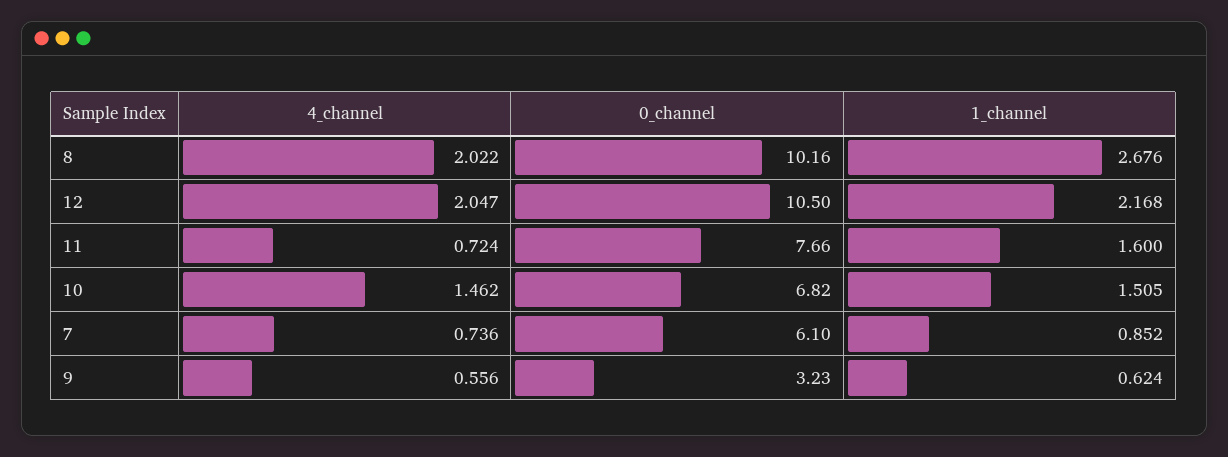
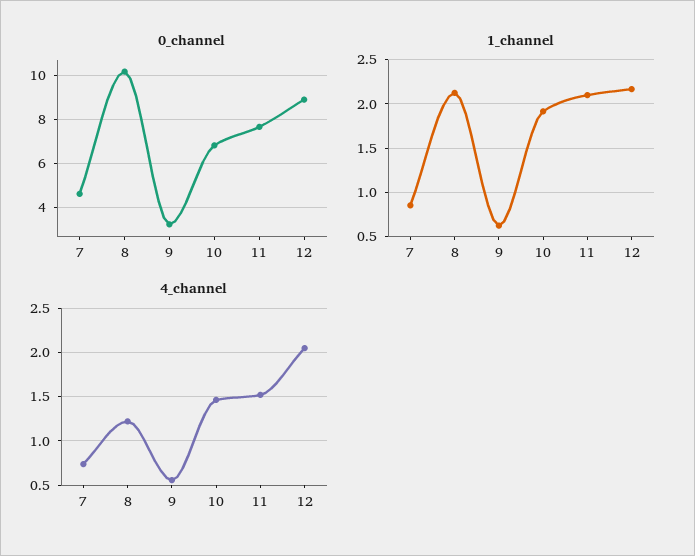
4_channel, 8: 2.022 -> 1.2
1_channel, 8: 2.676 -> 2.1
0_channel, 12: 10.5 -> 9
4_channel, 11: 0.724 -> 1.5
1_channel, 11: 1.6 -> 2.1
1_channel, 10: 1.505 -> 1.9
0_channel, 7: 6.1 -> 4.5

